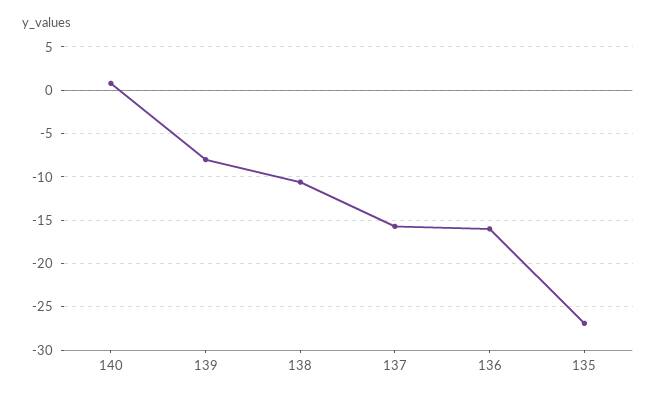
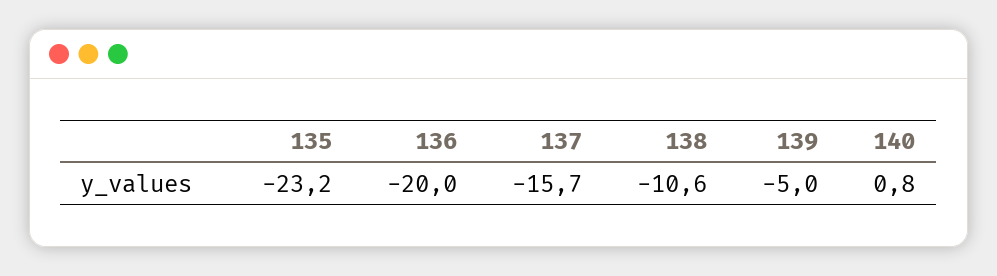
139: -8 -> -5
136: -16 -> -20
135: -27 -> -23.2

